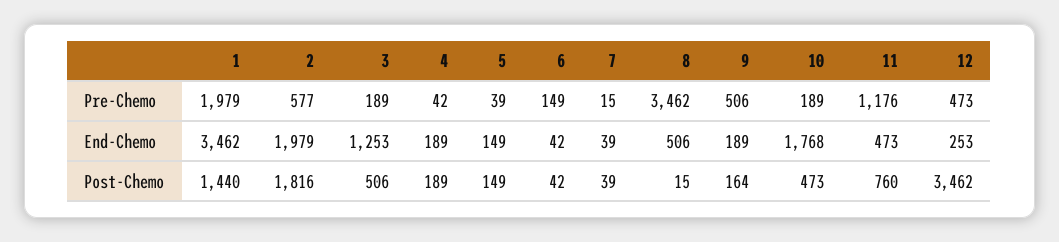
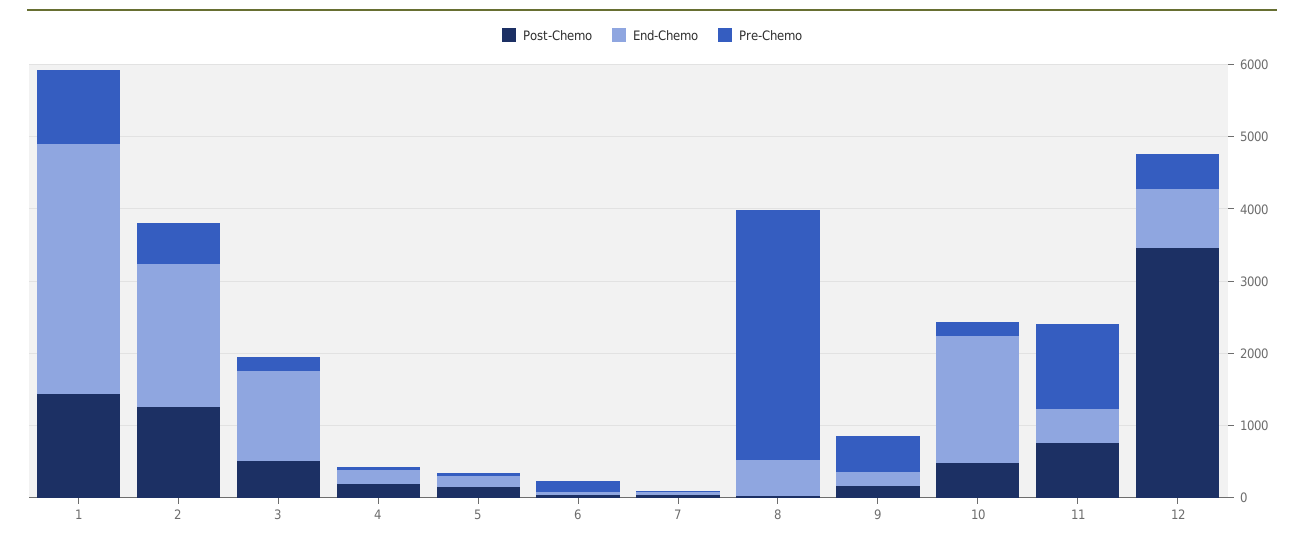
Pre-Chemo, 1: 1979 -> 1000
End-Chemo, 12: 253 -> 800
Post-Chemo, 2: 1816 -> 1200

